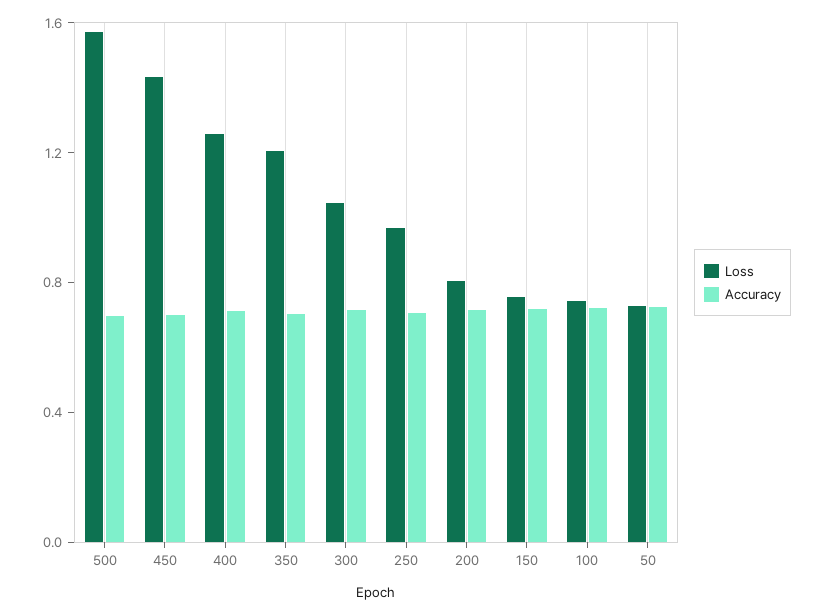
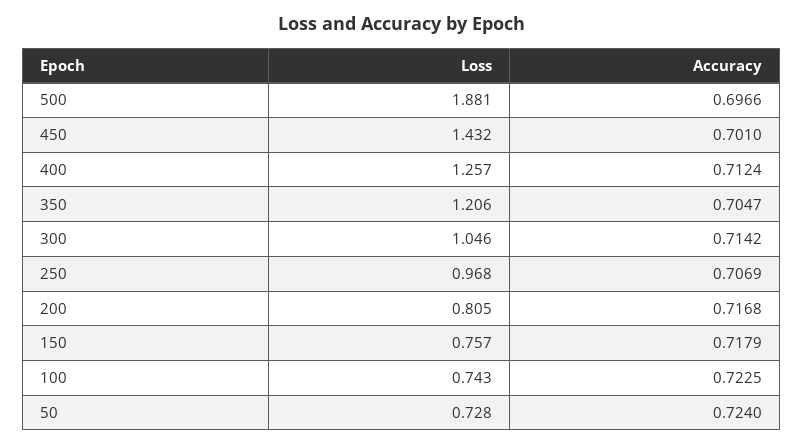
Loss, 500: 1.6 -> 1.881

